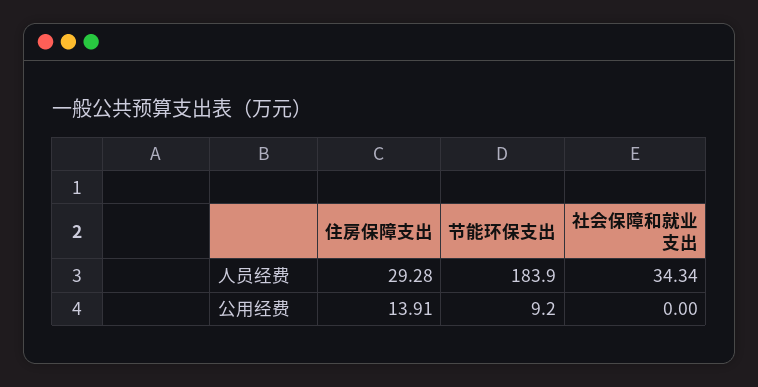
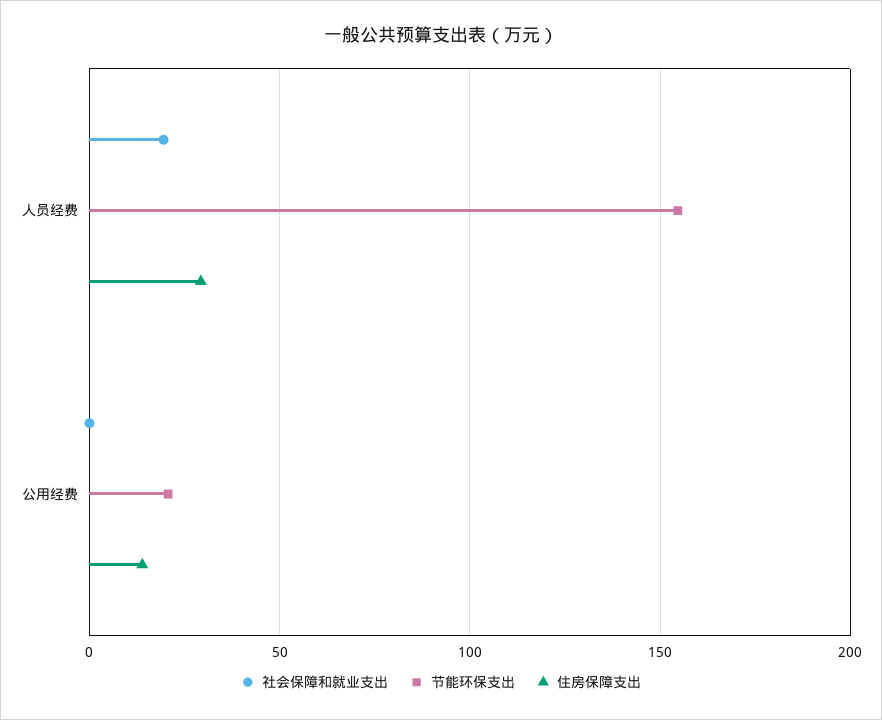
节能环保支出, 人员经费: 183.9 -> 155
社会保障和就业支出, 人员经费: 34.34 -> 20
节能环保支出, 公用经费: 9.2 -> 20

